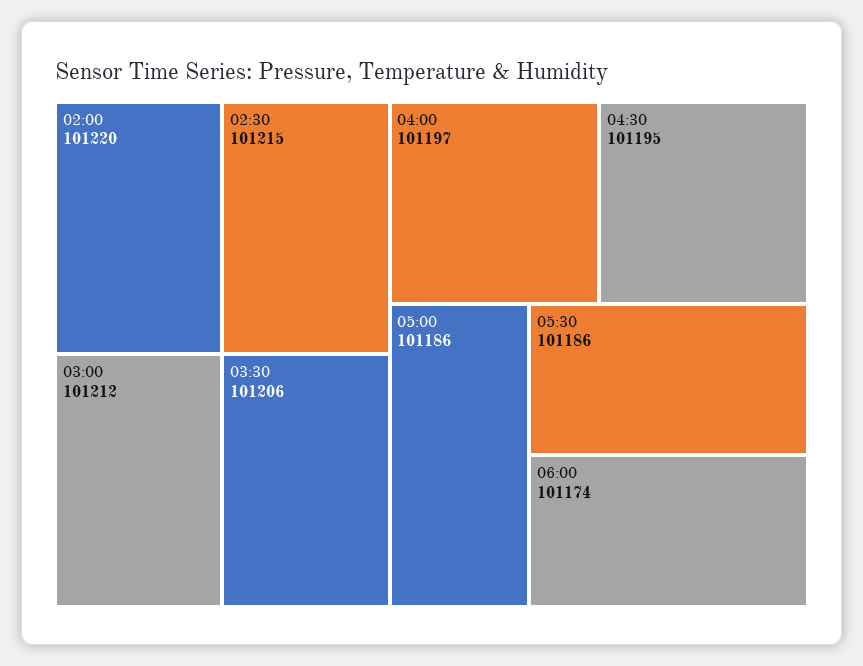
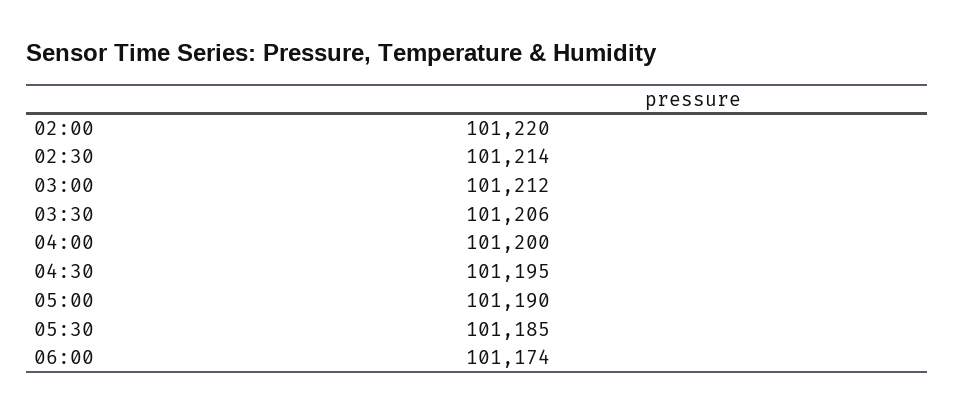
02:30: 101215 -> 101214
04:00: 101197 -> 101200
05:00: 101186 -> 101190
05:30: 101186 -> 101185

